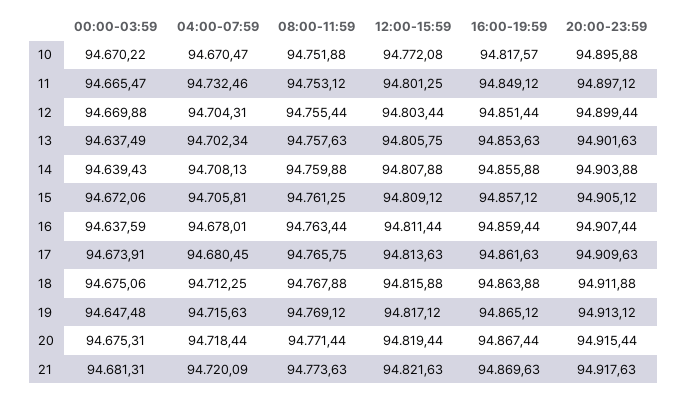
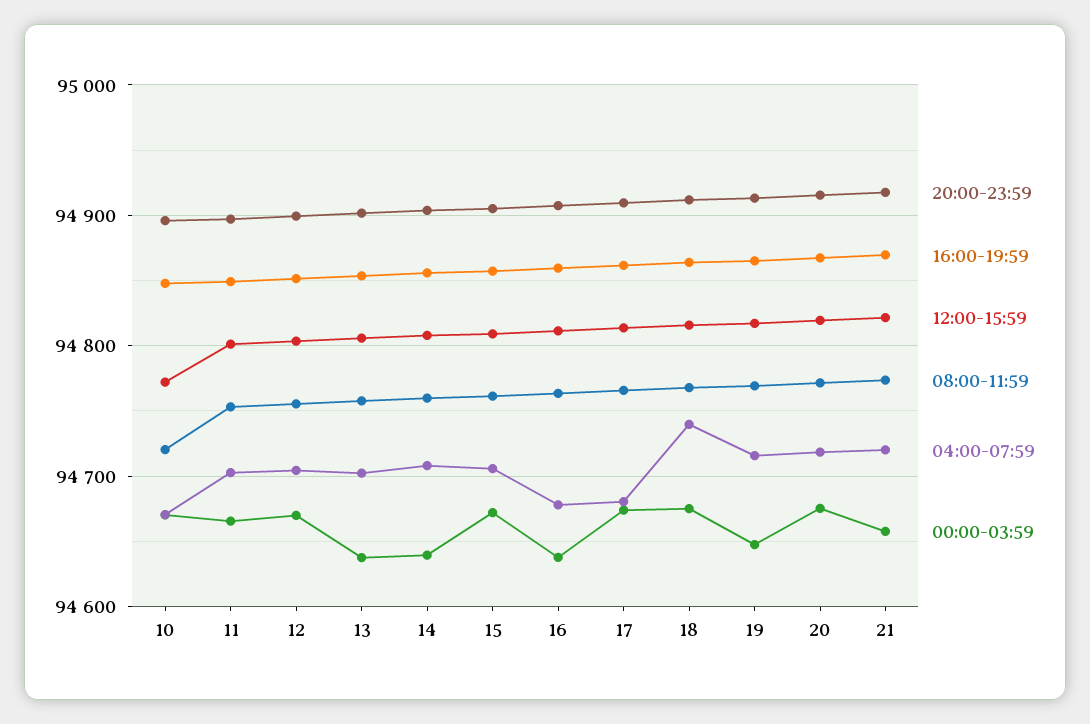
08:00-11:59, 10: 94751.88 -> 94720
16:00-19:59, 10: 94817.57 -> 94850
04:00-07:59, 11: 94732.46 -> 94700
04:00-07:59, 18: 94712.25 -> 94740
00:00-03:59, 21: 94681.31 -> 94660

